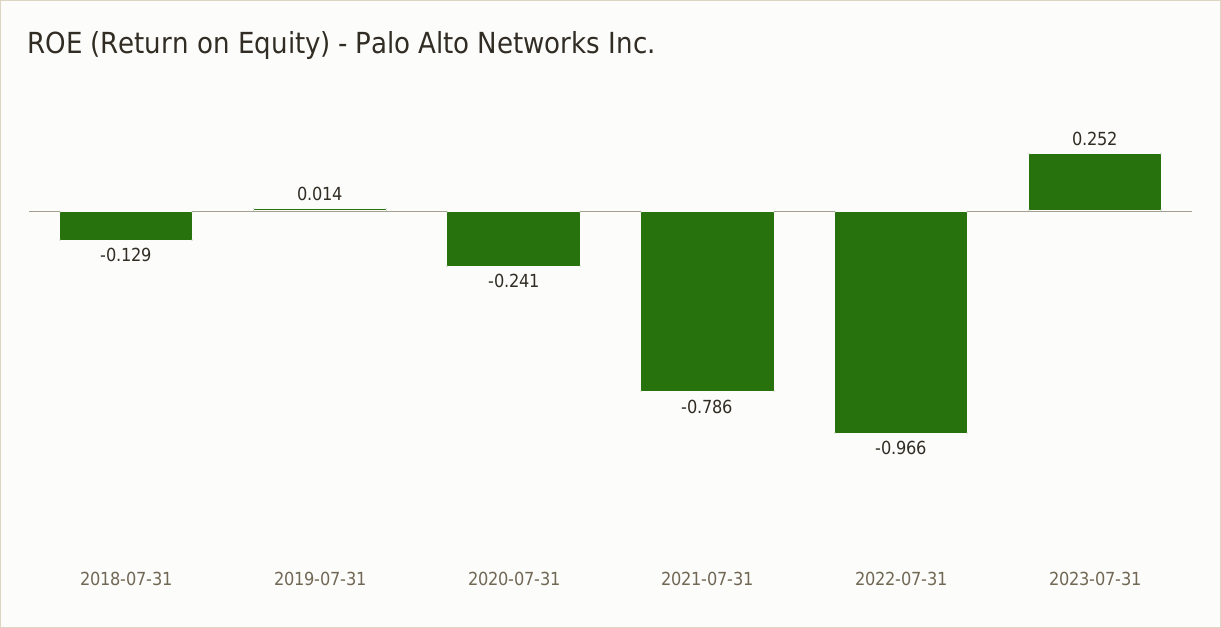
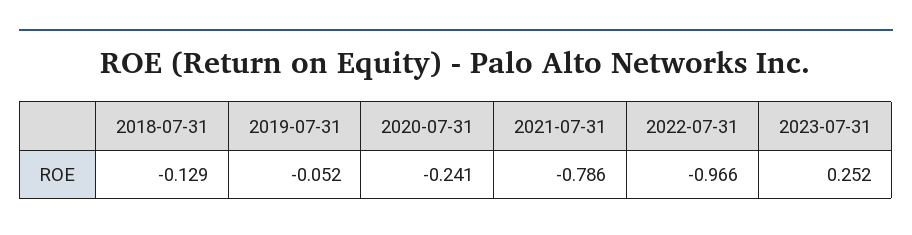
2019-07-31: 0.014 -> -0.052

